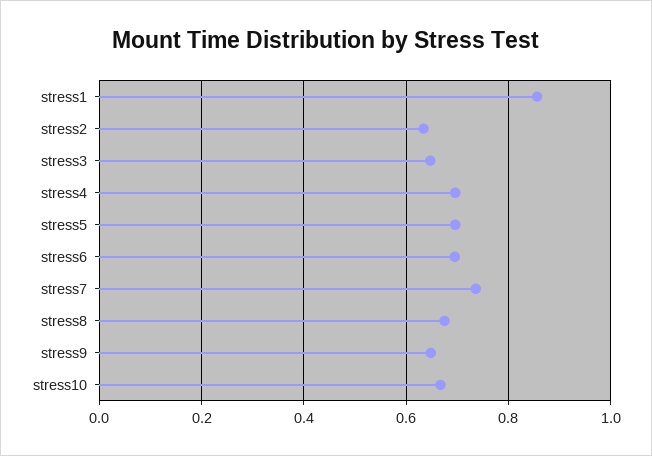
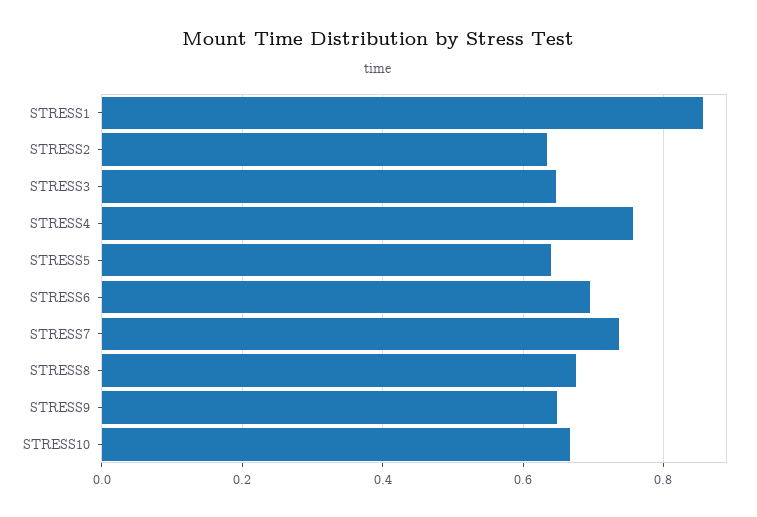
stress4: 0.7 -> 0.76
stress5: 0.7 -> 0.64

